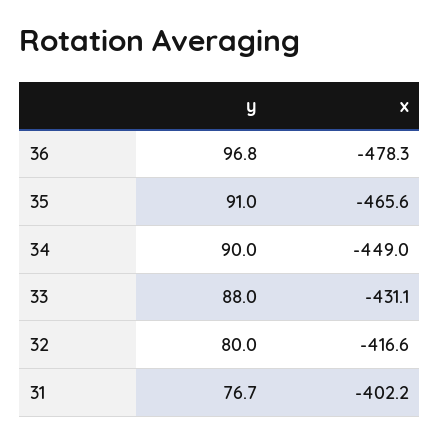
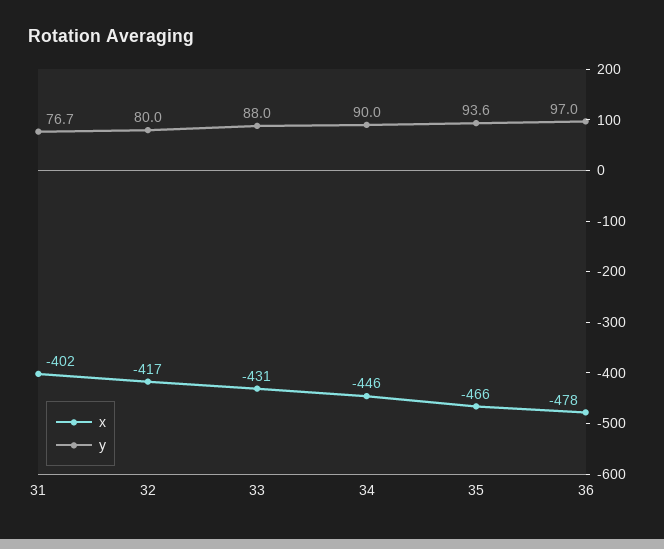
y, 36: 96.8 -> 97
y, 35: 91 -> 93.6
x, 34: -449 -> -446

